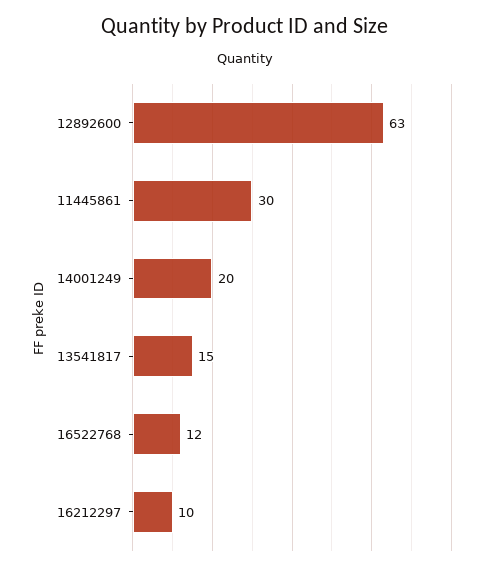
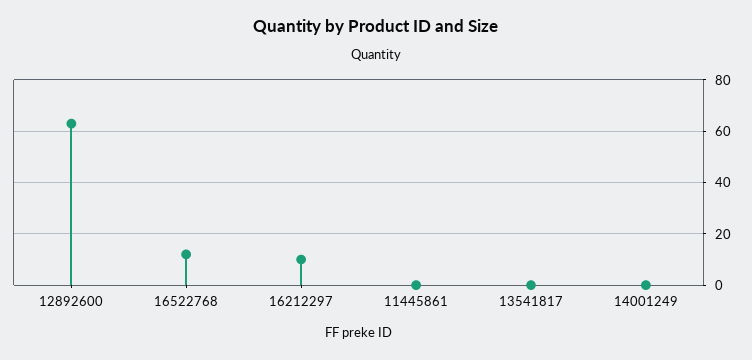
11445861: 30 -> 0
14001249: 20 -> 0
13541817: 15 -> 0

